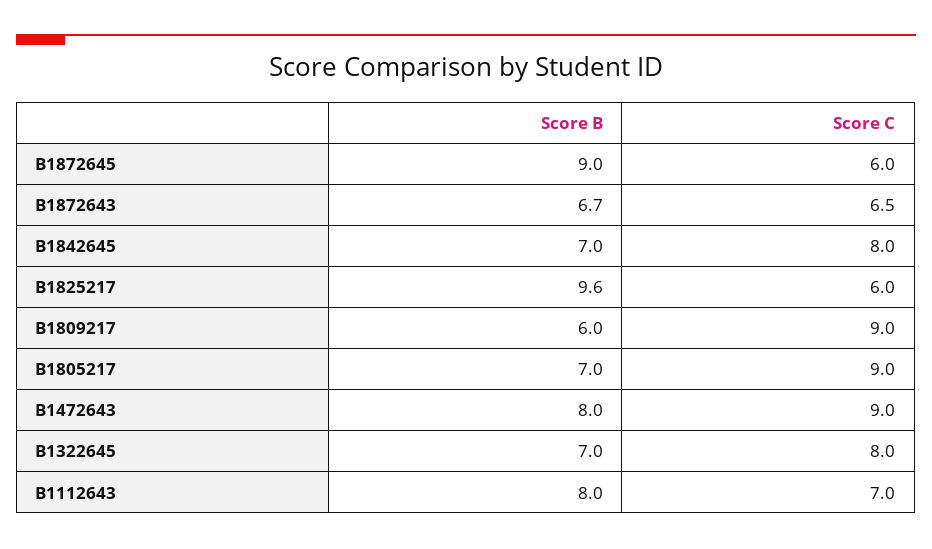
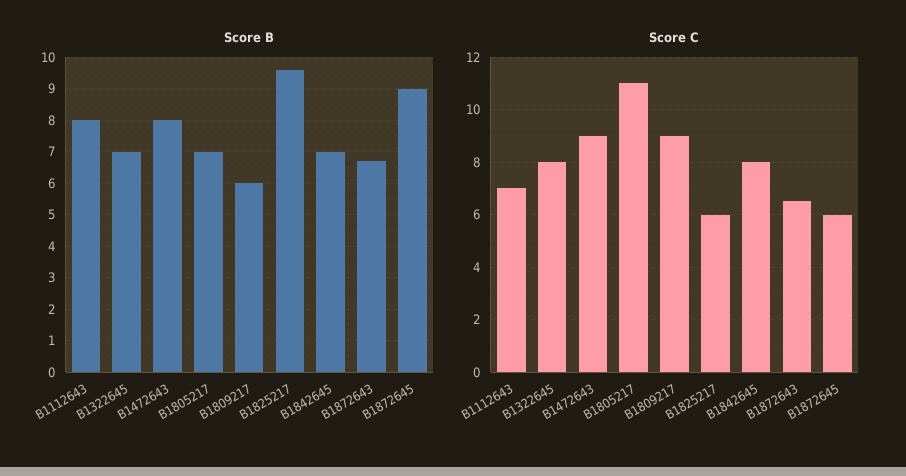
Score C, B1805217: 9 -> 11

